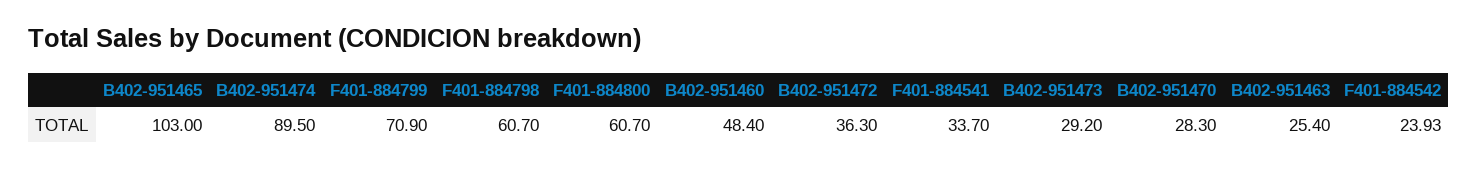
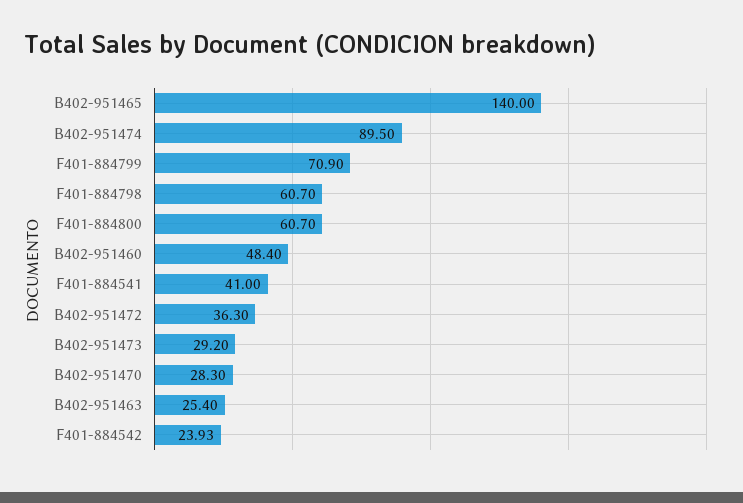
B402-951465: 103 -> 140
F401-884541: 33.7 -> 41

